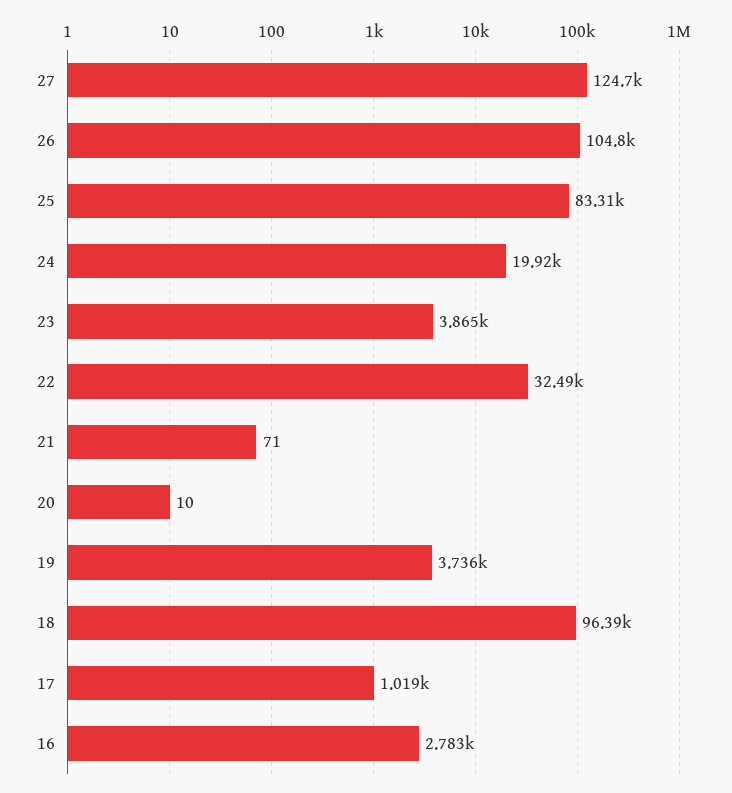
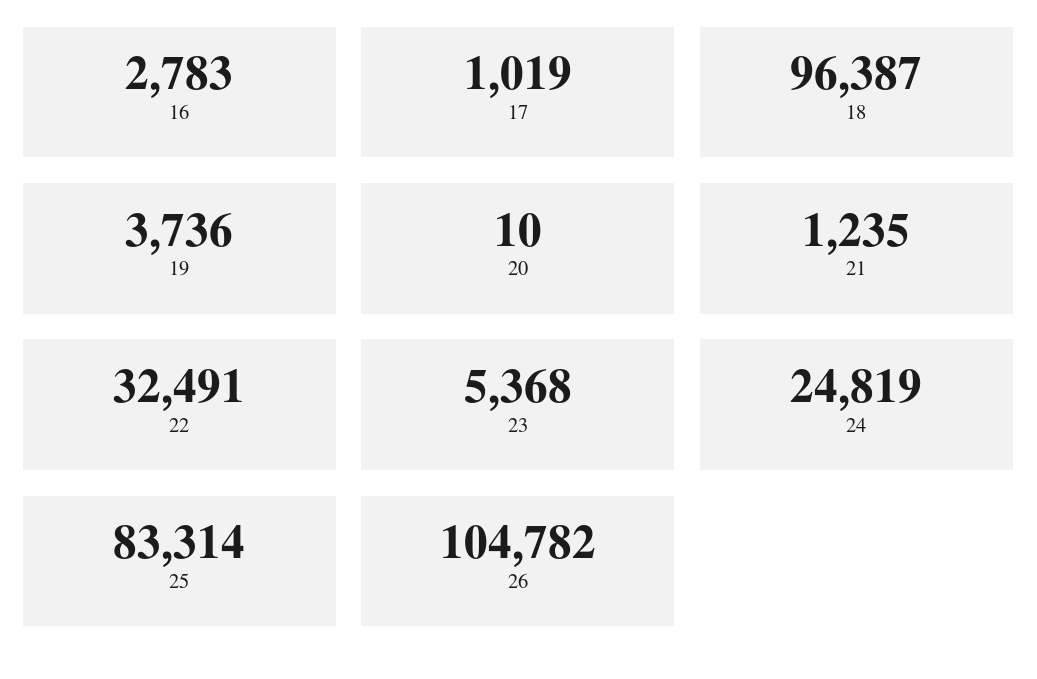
27: 124700 -> none
24: 19920 -> 24819
23: 3865 -> 5368
21: 71 -> 1235

